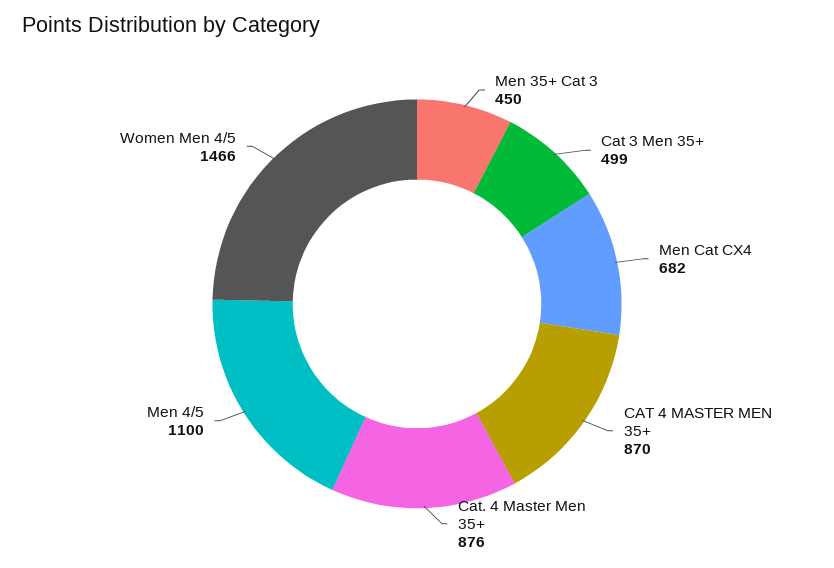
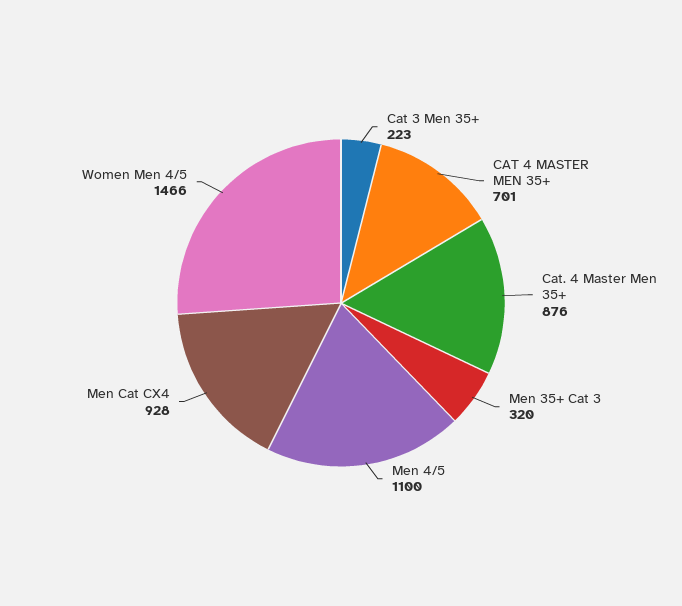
Men 35+ Cat 3: 450 -> 320
Cat 3 Men 35+: 499 -> 223
Men Cat CX4: 682 -> 928
CAT 4 MASTER MEN 35+: 870 -> 701

